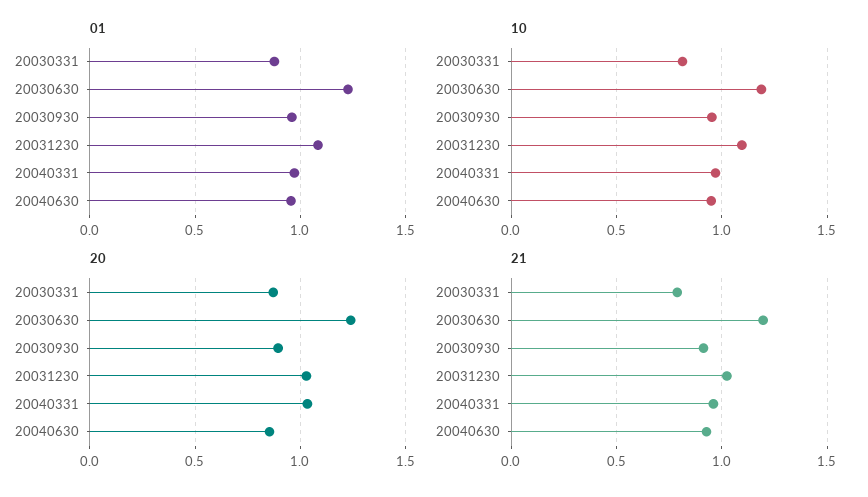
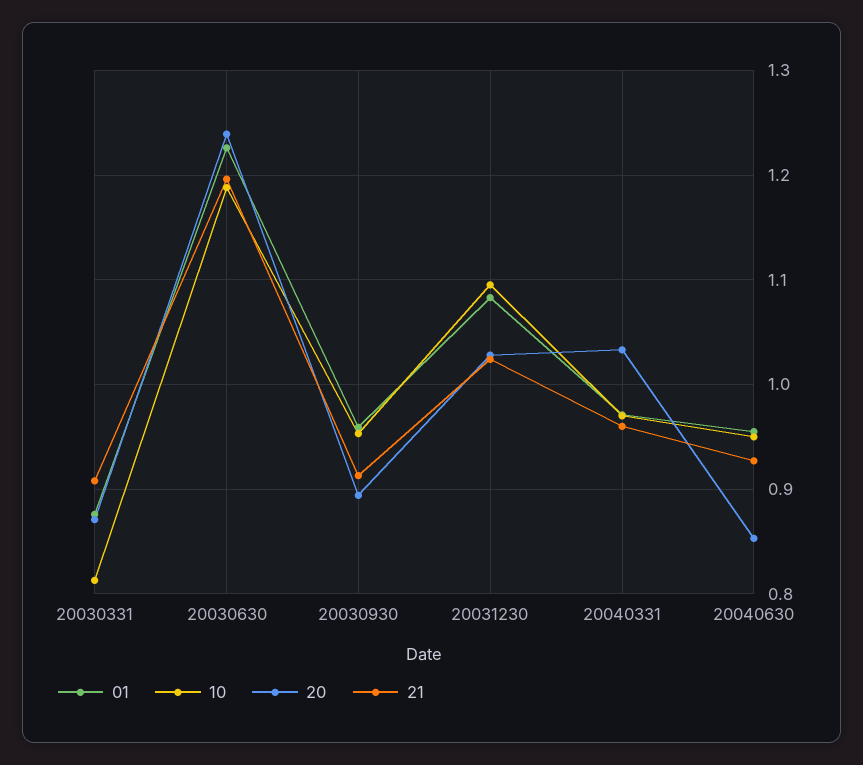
21, 20030331: 0.8 -> 0.91

